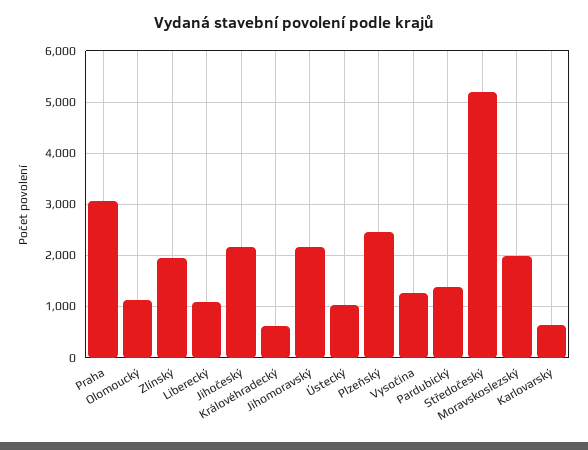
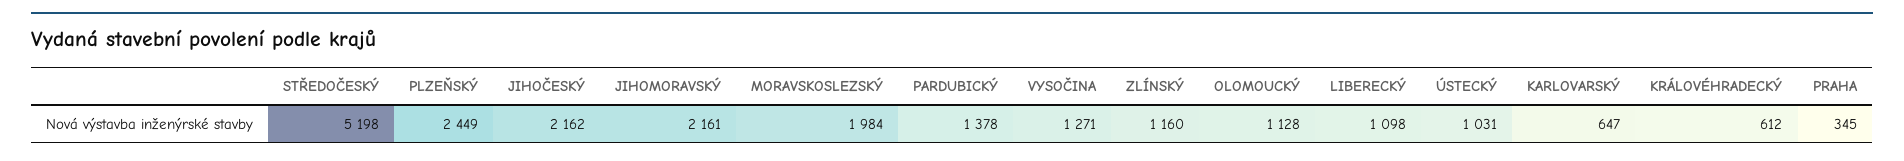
Praha: 3000 -> 345
Zlínský: 2000 -> 1160

